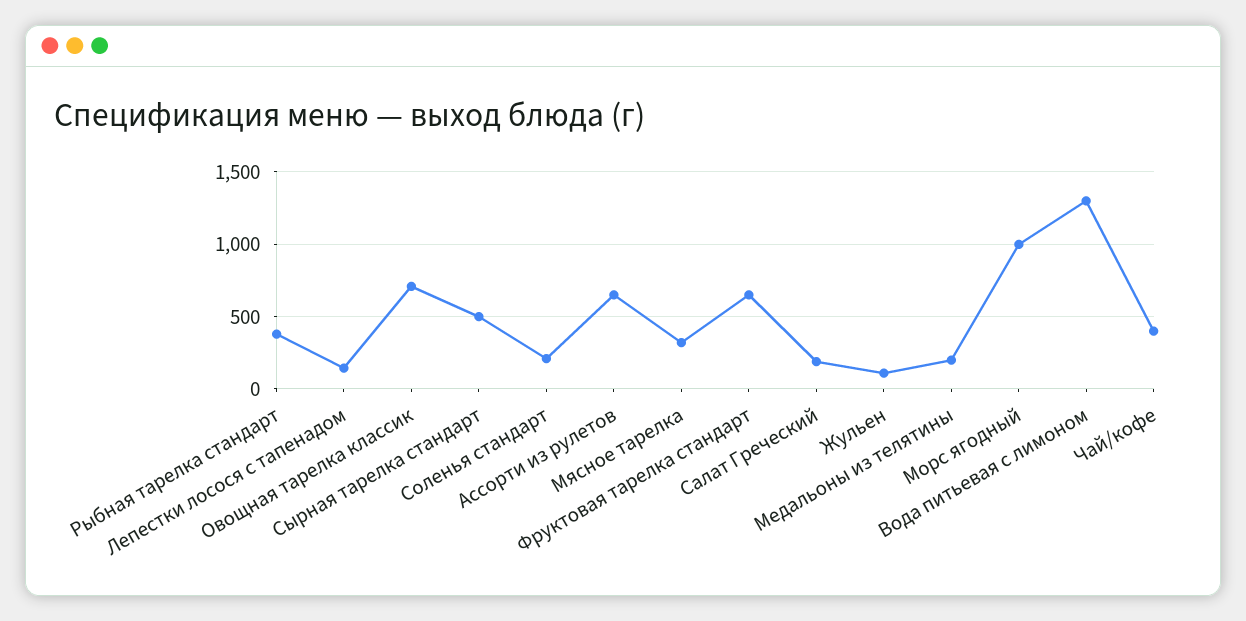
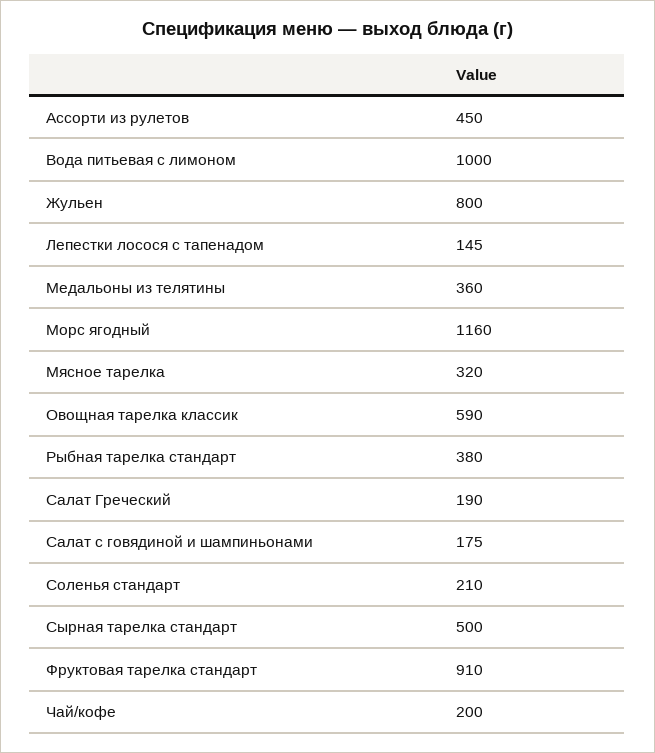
Овощная тарелка классик: 700 -> 590
Ассорти из рулетов: 650 -> 450
Фруктовая тарелка стандарт: 650 -> 910
Жульен: 100 -> 800
Медальоны из телятины: 200 -> 360
Морс ягодный: 1000 -> 1160
Вода питьевая с лимоном: 1300 -> 1000
Чай/кофе: 400 -> 200
Салат с говядиной и шампиньонами: none -> 175

